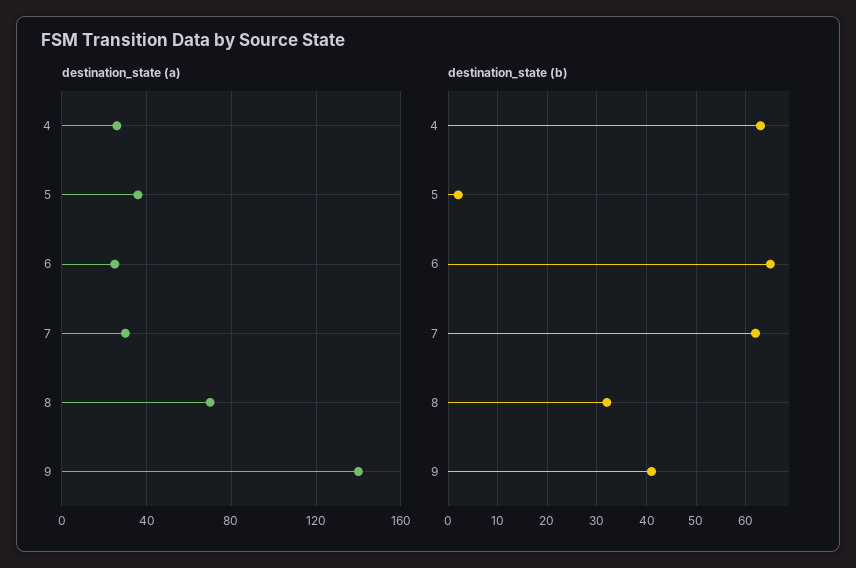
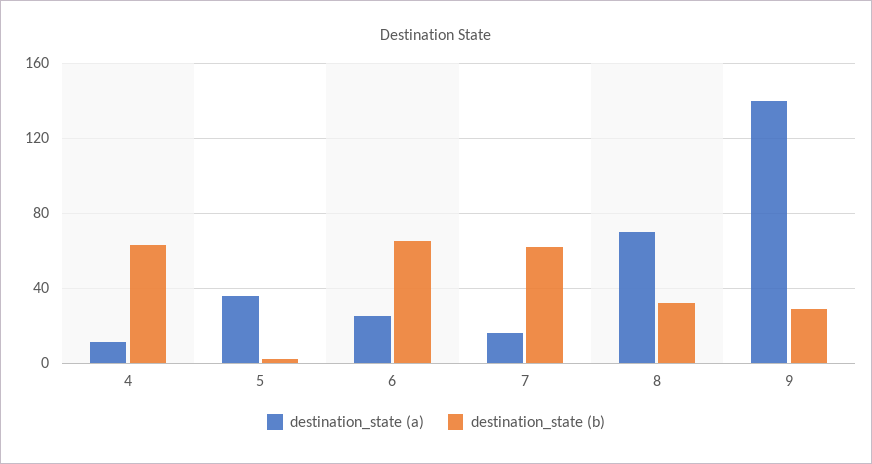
destination_state (a), 4: 25 -> 10
destination_state (a), 7: 30 -> 15
destination_state (b), 9: 40 -> 30

